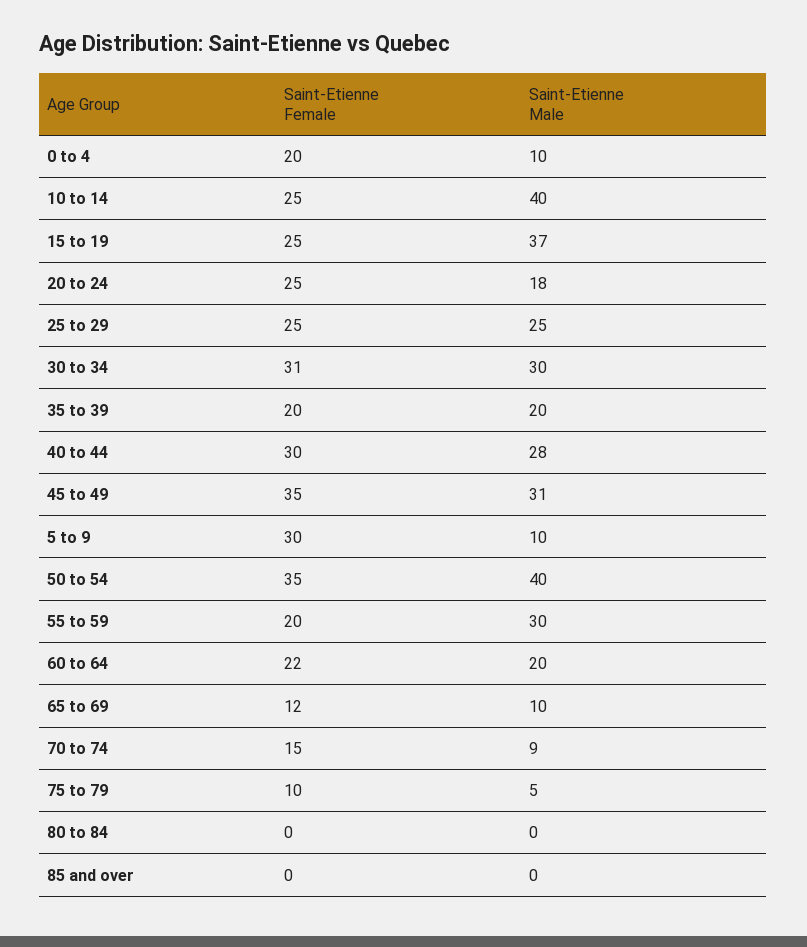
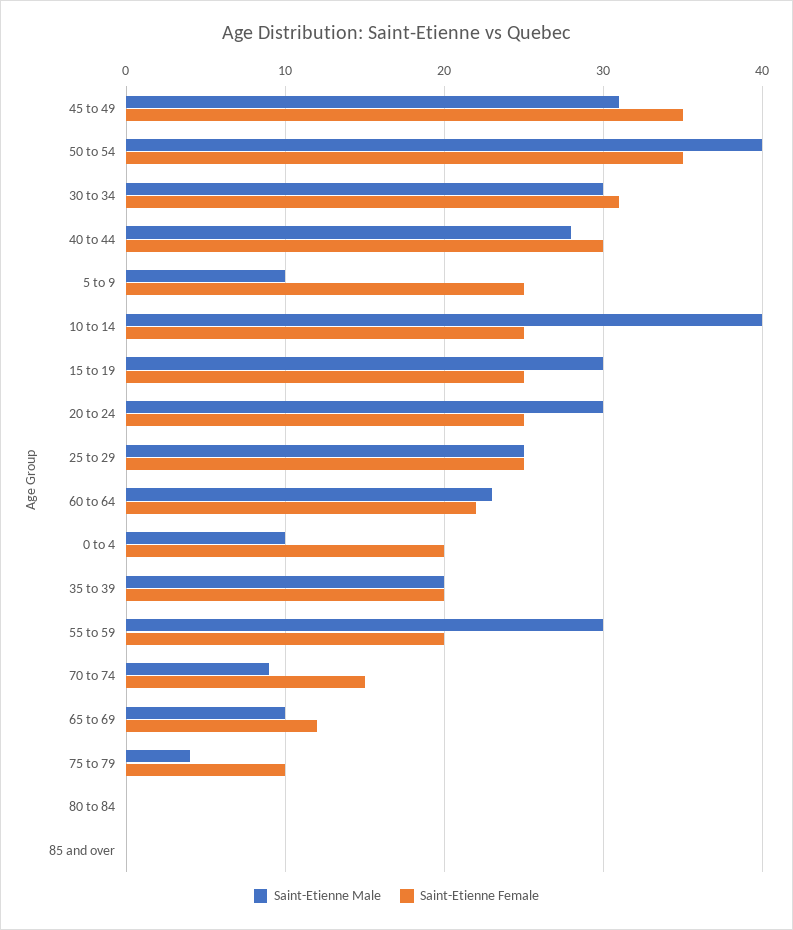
Saint-Etienne Male, 15 to 19: 37 -> 30
Saint-Etienne Male, 20 to 24: 18 -> 30
Saint-Etienne Female, 5 to 9: 30 -> 25
Saint-Etienne Male, 60 to 64: 20 -> 23
Saint-Etienne Male, 75 to 79: 5 -> 4

